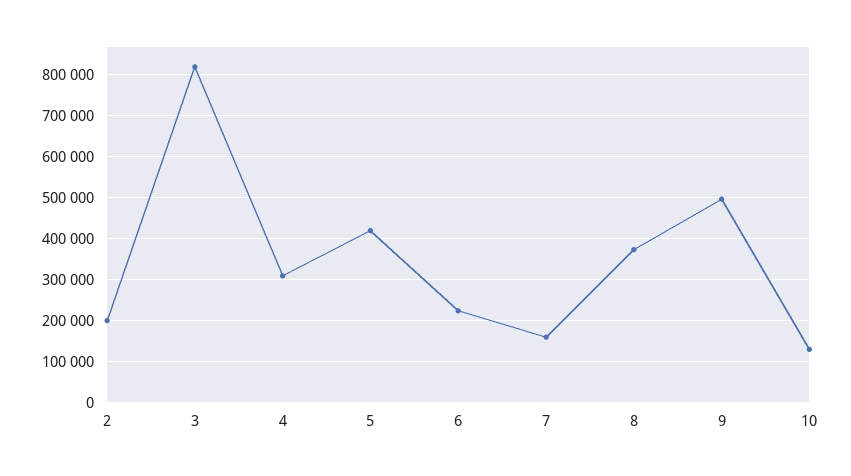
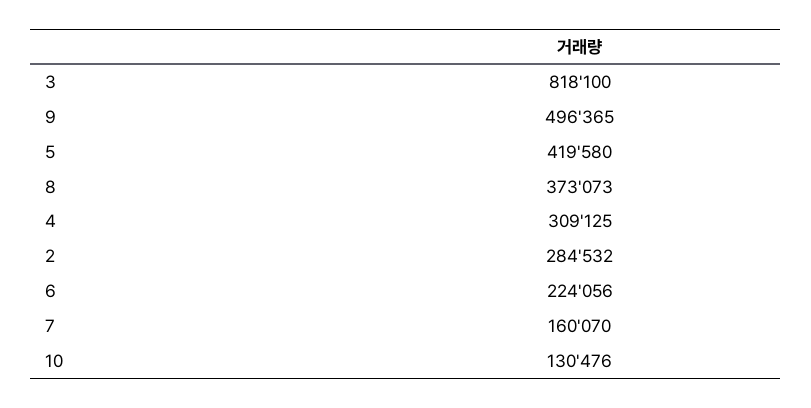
2: 200000 -> 284532

